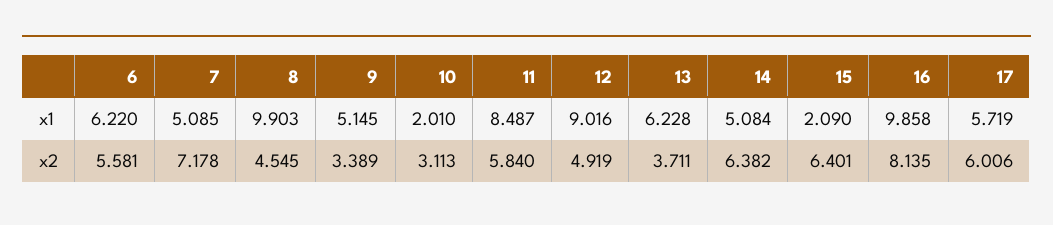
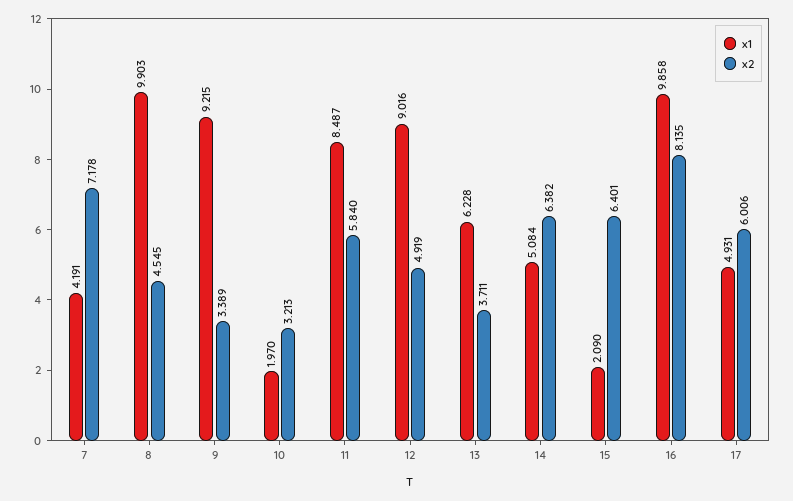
x1, 6: 6.22 -> none
x1, 7: 5.085 -> 4.191
x1, 9: 5.145 -> 9.215
x1, 10: 2.01 -> 1.97
x1, 17: 5.719 -> 4.931
x2, 6: 5.581 -> none
x2, 10: 3.113 -> 3.213

